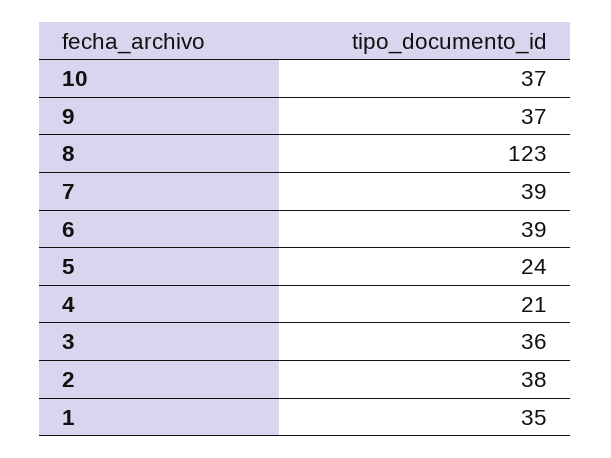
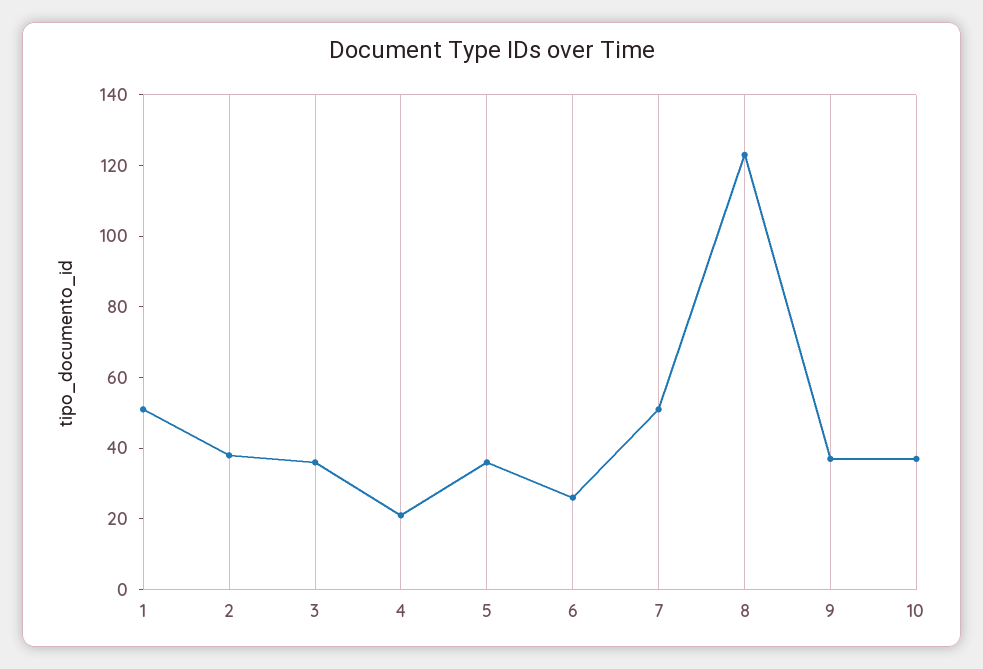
7: 39 -> 50
6: 39 -> 25
5: 24 -> 35
1: 35 -> 50

